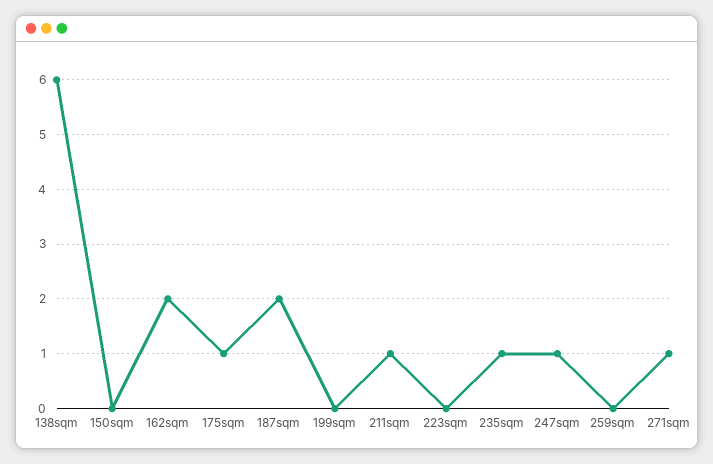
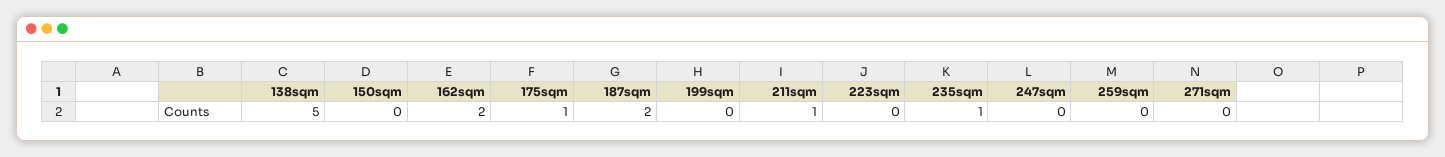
138sqm: 6 -> 5
247sqm: 1 -> 0
271sqm: 1 -> 0

